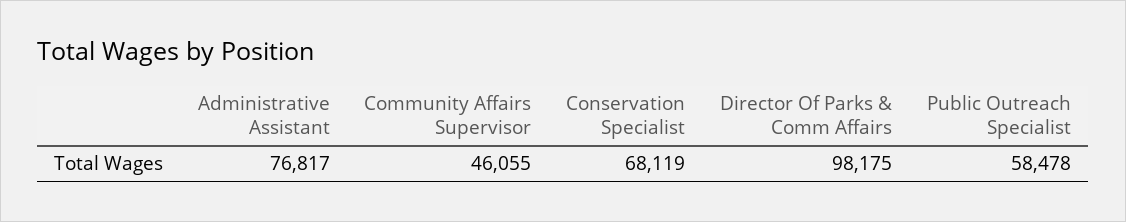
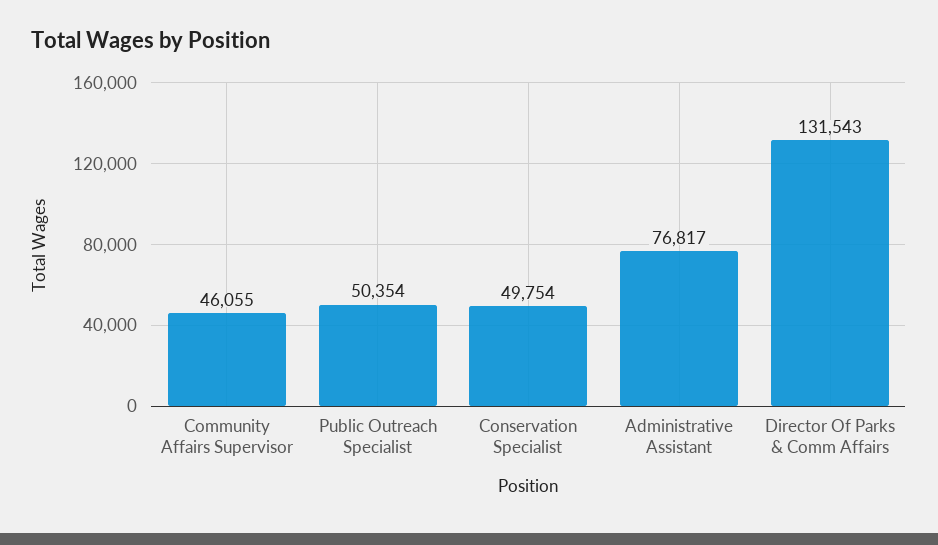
Conservation Specialist: 68119 -> 49754
Director Of Parks & Comm Affairs: 98175 -> 131543
Public Outreach Specialist: 58478 -> 50354

